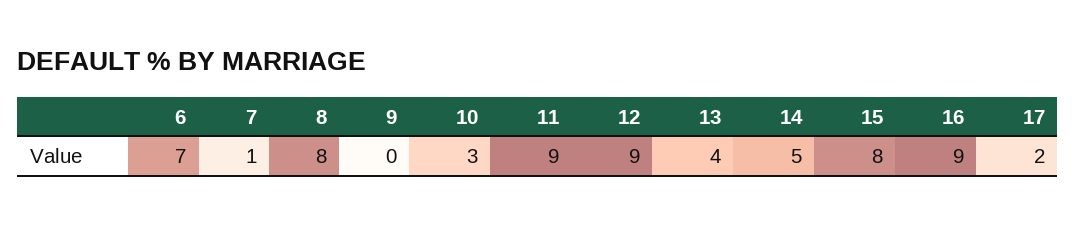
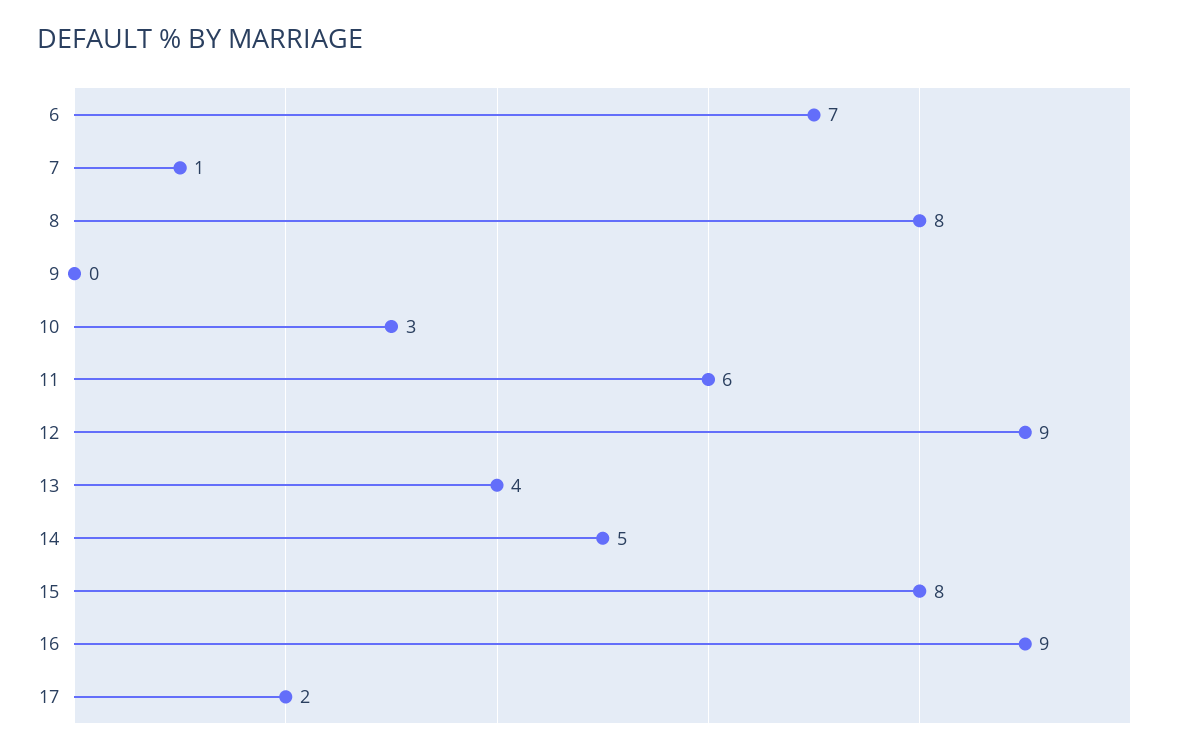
11: 9 -> 6

